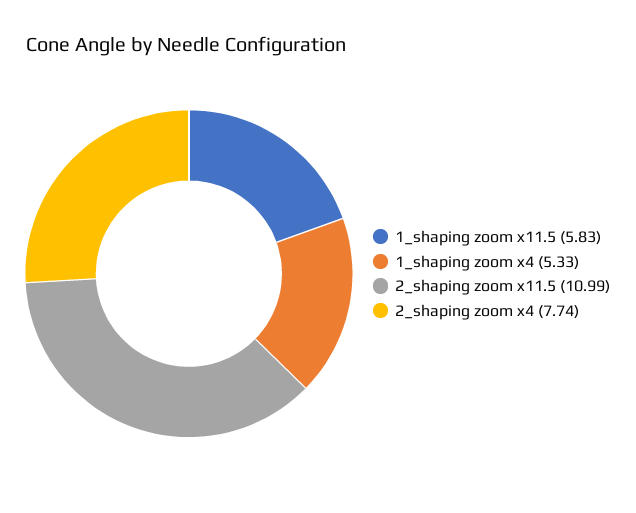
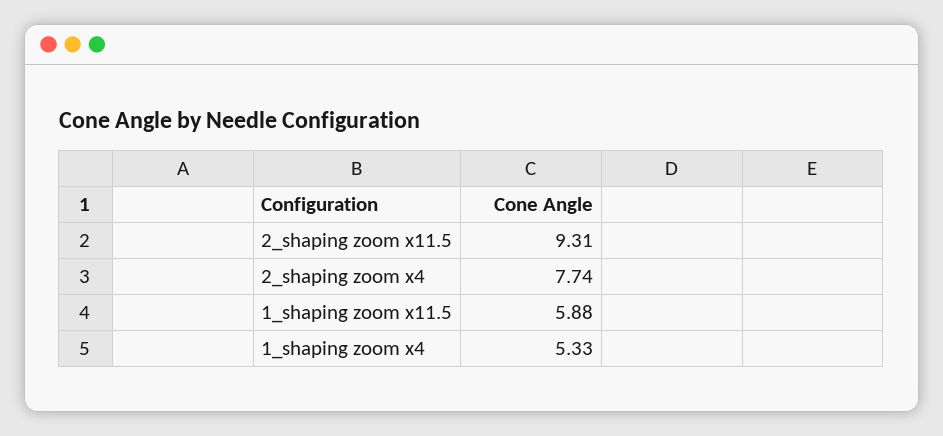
1_shaping zoom x11.5: 5.83 -> 5.88
2_shaping zoom x11.5: 10.99 -> 9.31

